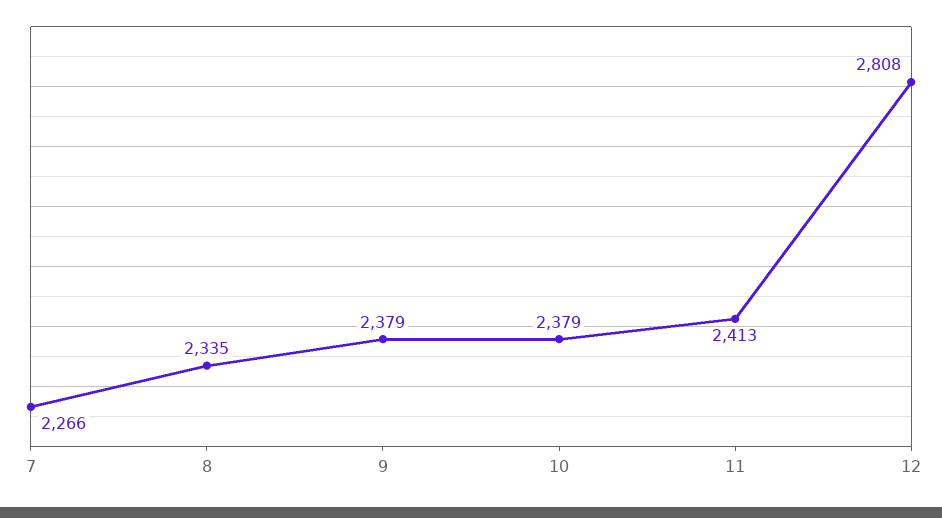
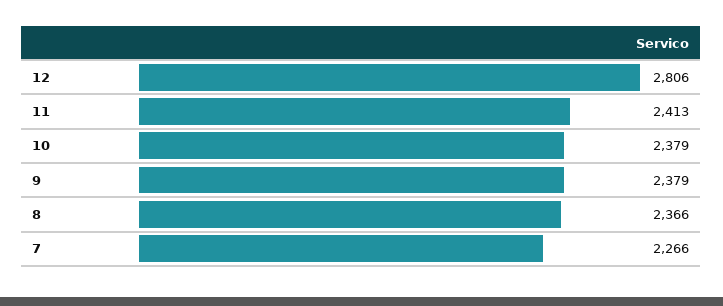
8: 2335 -> 2366
12: 2808 -> 2806

